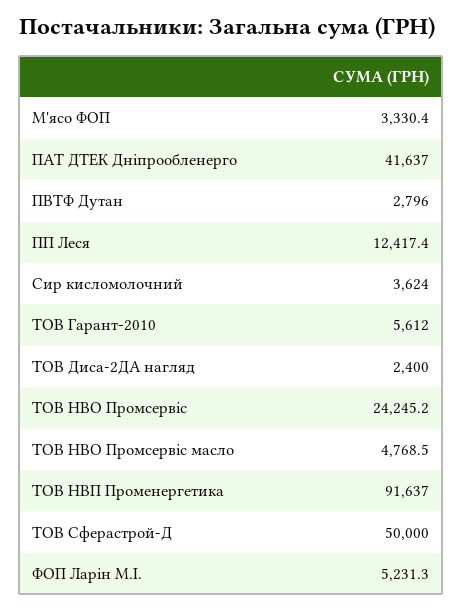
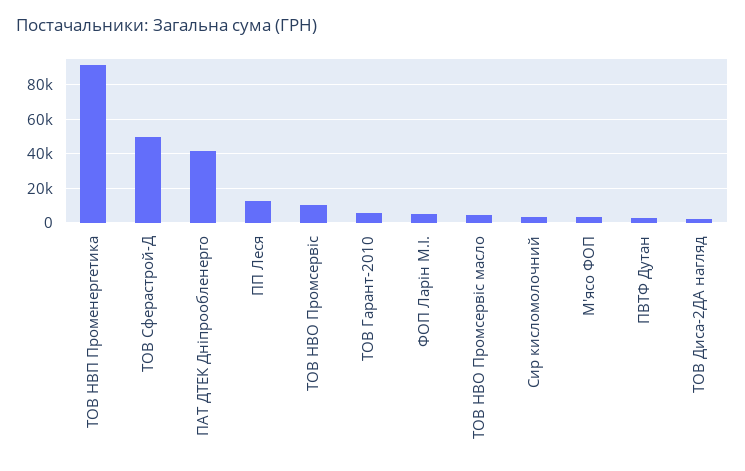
ТОВ НВО Промсервіс: 24245.2 -> 10000

